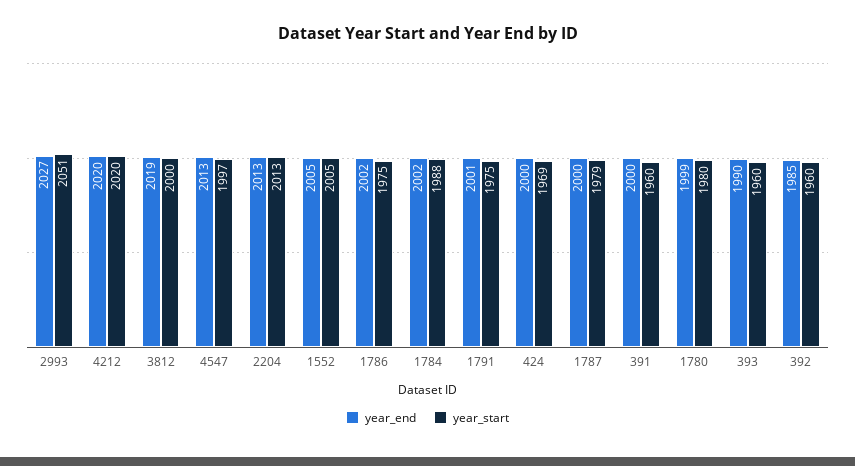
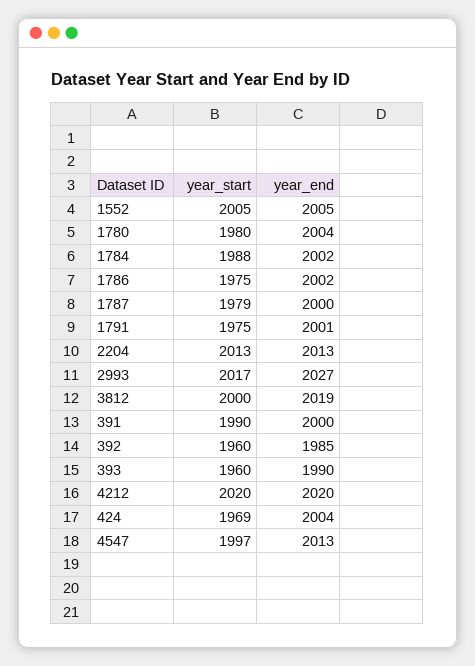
year_start, 2993: 2051 -> 2017
year_end, 424: 2000 -> 2004
year_start, 391: 1960 -> 1990
year_end, 1780: 1999 -> 2004

